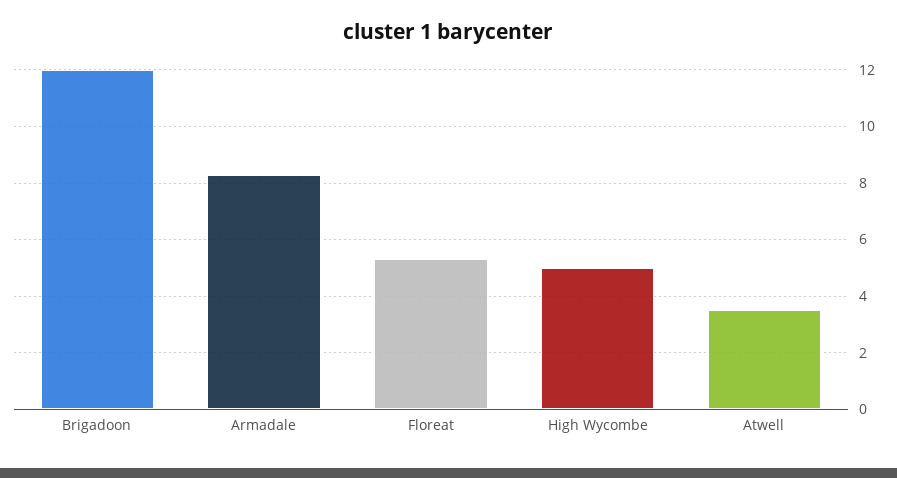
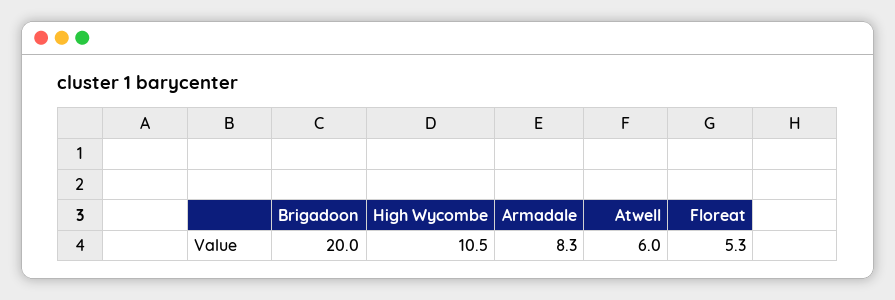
Brigadoon: 12 -> 20
High Wycombe: 5 -> 10.5
Atwell: 3.5 -> 6

